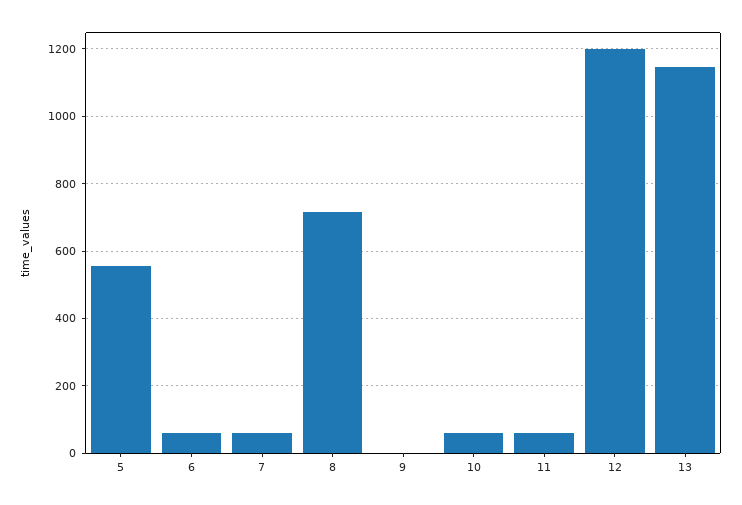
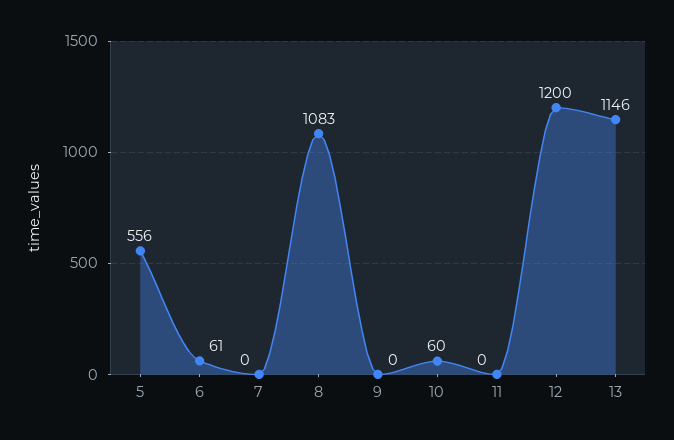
7: 60 -> 0
8: 720 -> 1083
11: 60 -> 0

